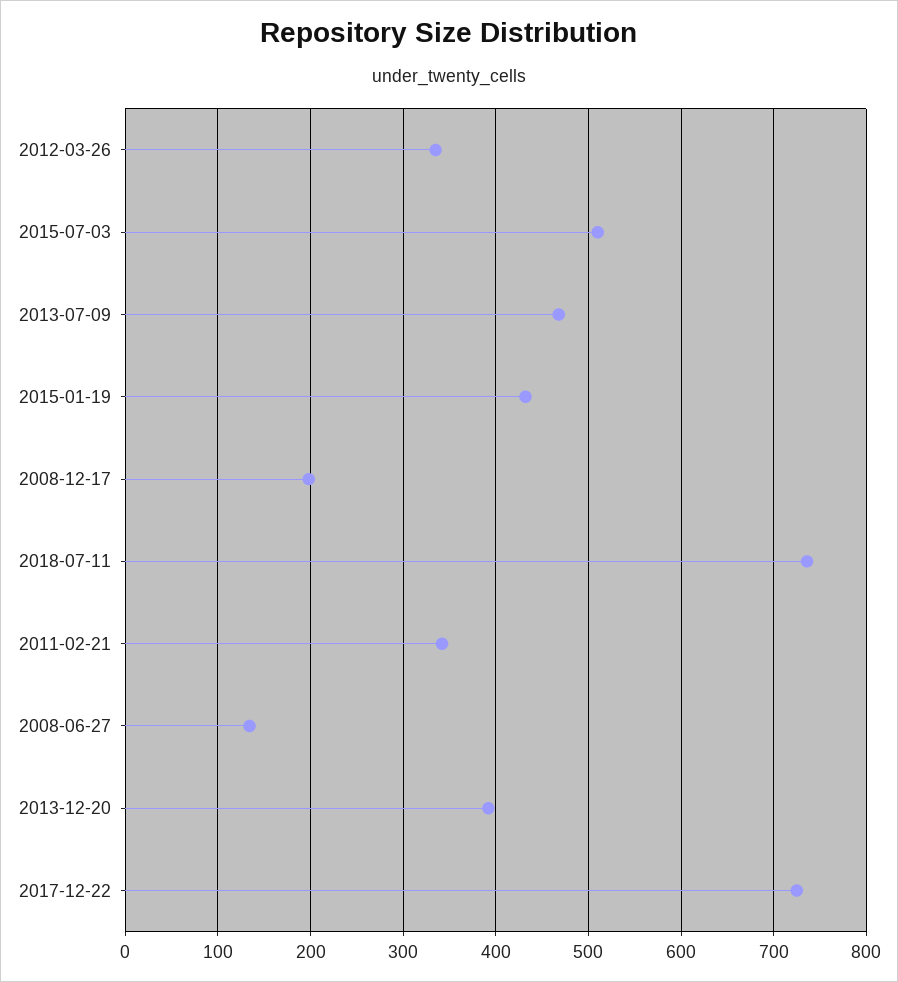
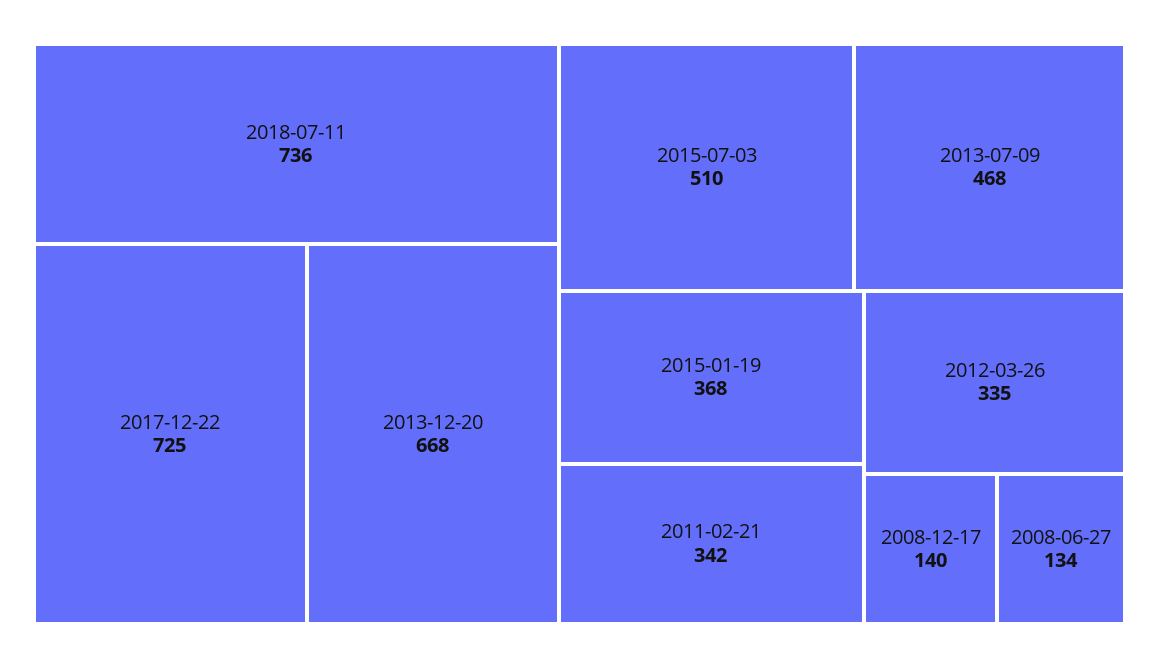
2015-01-19: 430 -> 368
2008-12-17: 200 -> 140
2013-12-20: 390 -> 668

